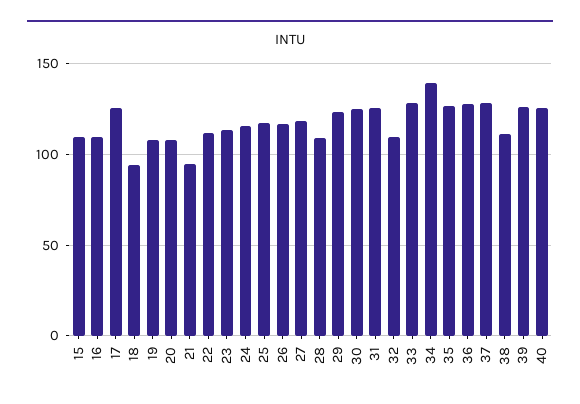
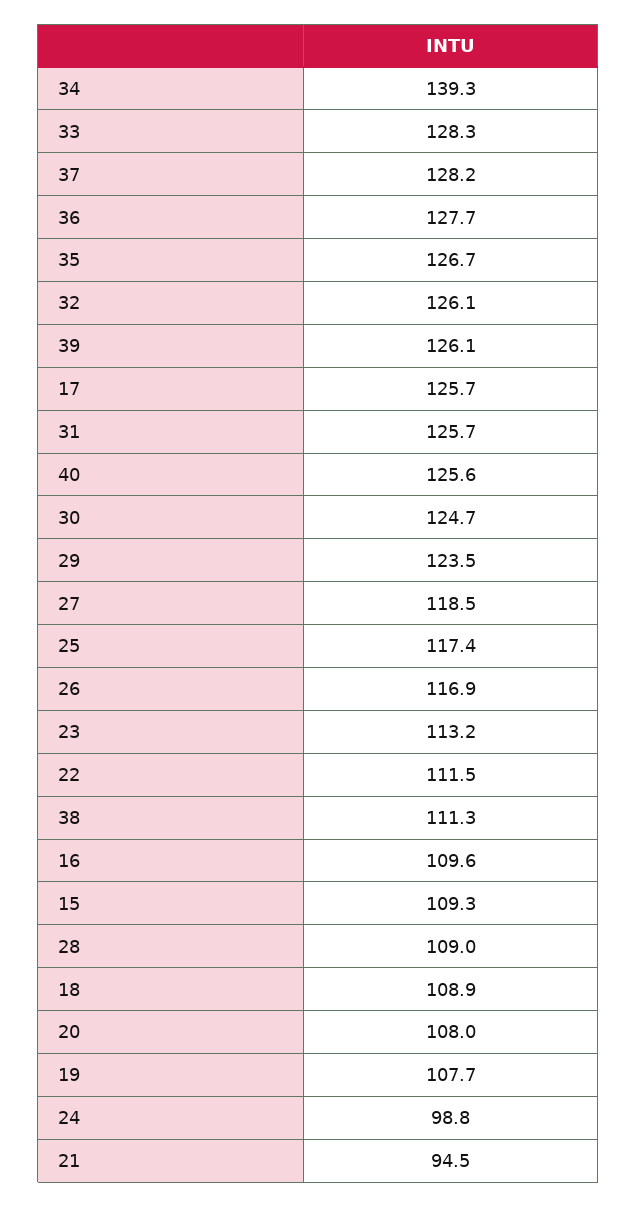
18: 95 -> 108.9
24: 115 -> 98.8
32: 110 -> 126.1

